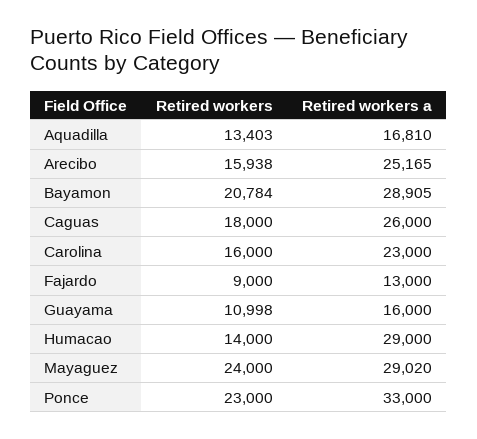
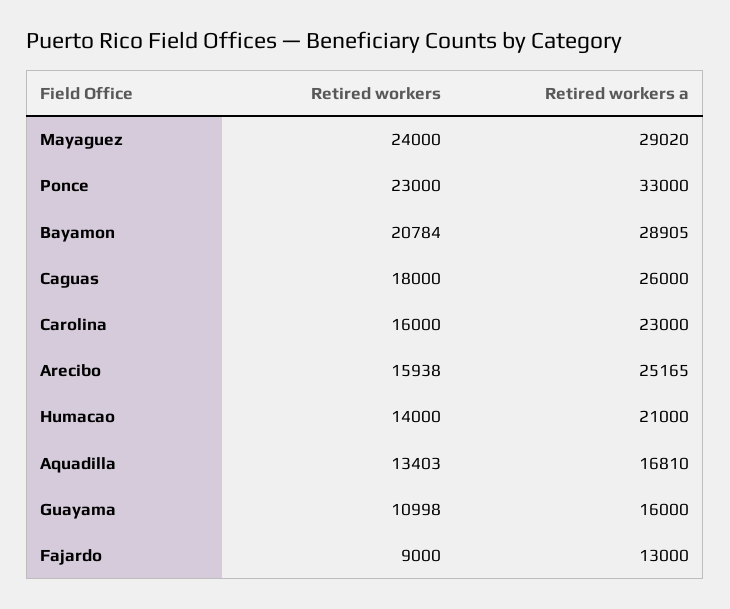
Retired workers a, Humacao: 29000 -> 21000

